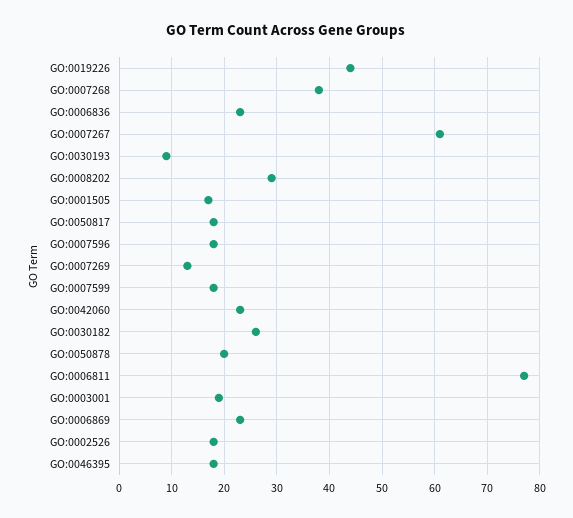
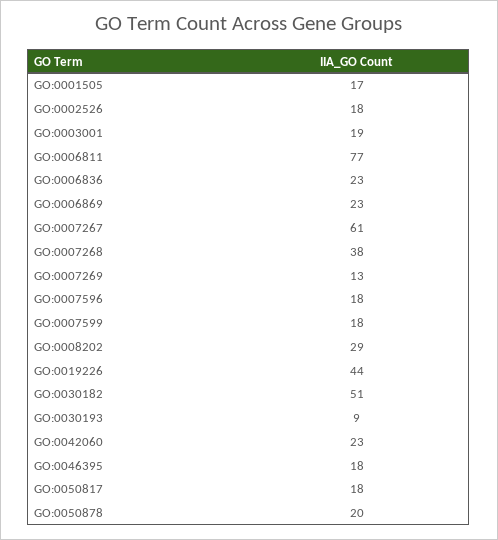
GO:0030182: 25 -> 51

